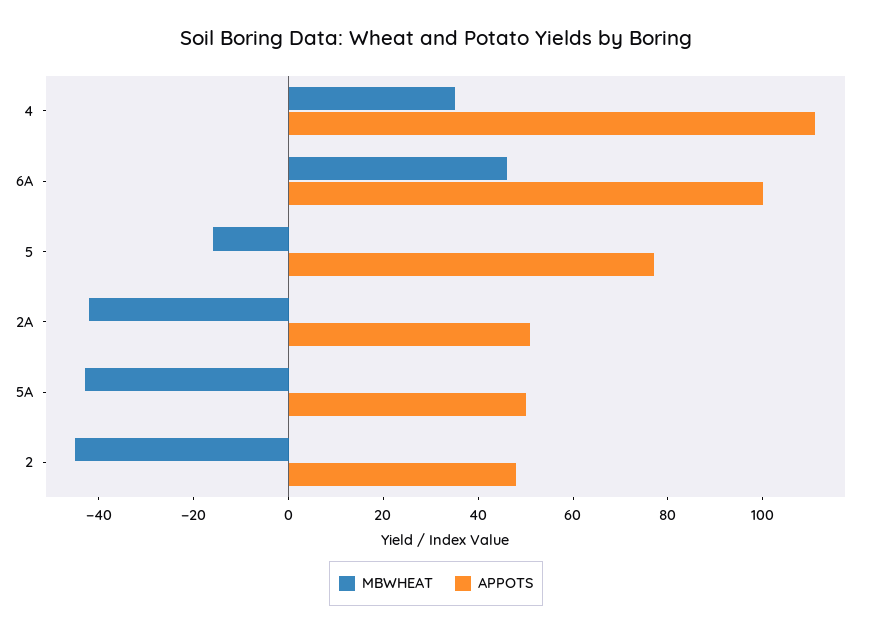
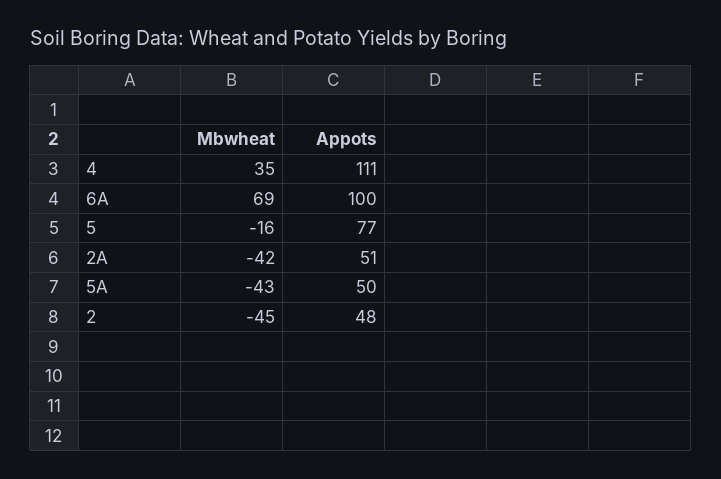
MBWHEAT, 6A: 45 -> 69

